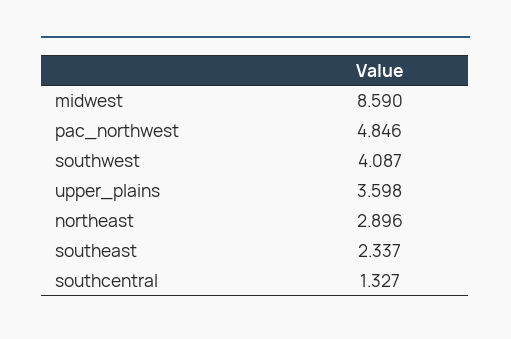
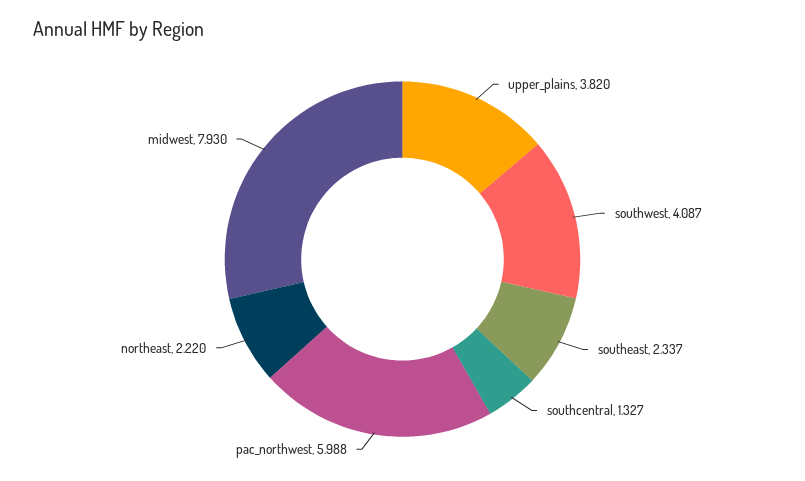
midwest: 8.59 -> 7.93
pac_northwest: 4.846 -> 5.988
upper_plains: 3.598 -> 3.82
northeast: 2.896 -> 2.22

